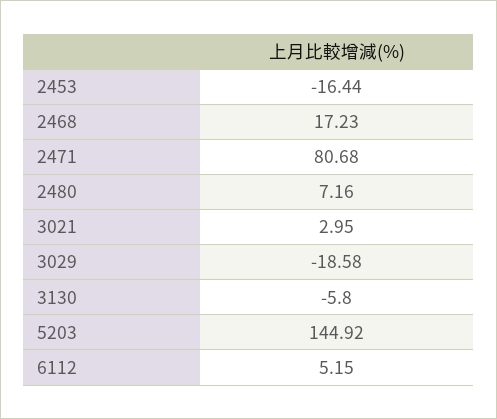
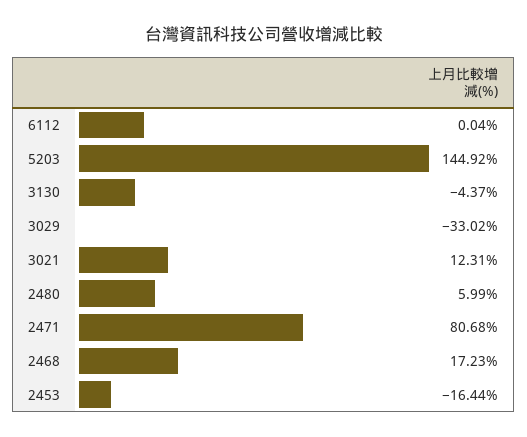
2480: 7.16 -> 5.99
3021: 2.95 -> 12.31
3029: -18.58 -> -33.02
3130: -5.8 -> -4.37
6112: 5.15 -> 0.04

